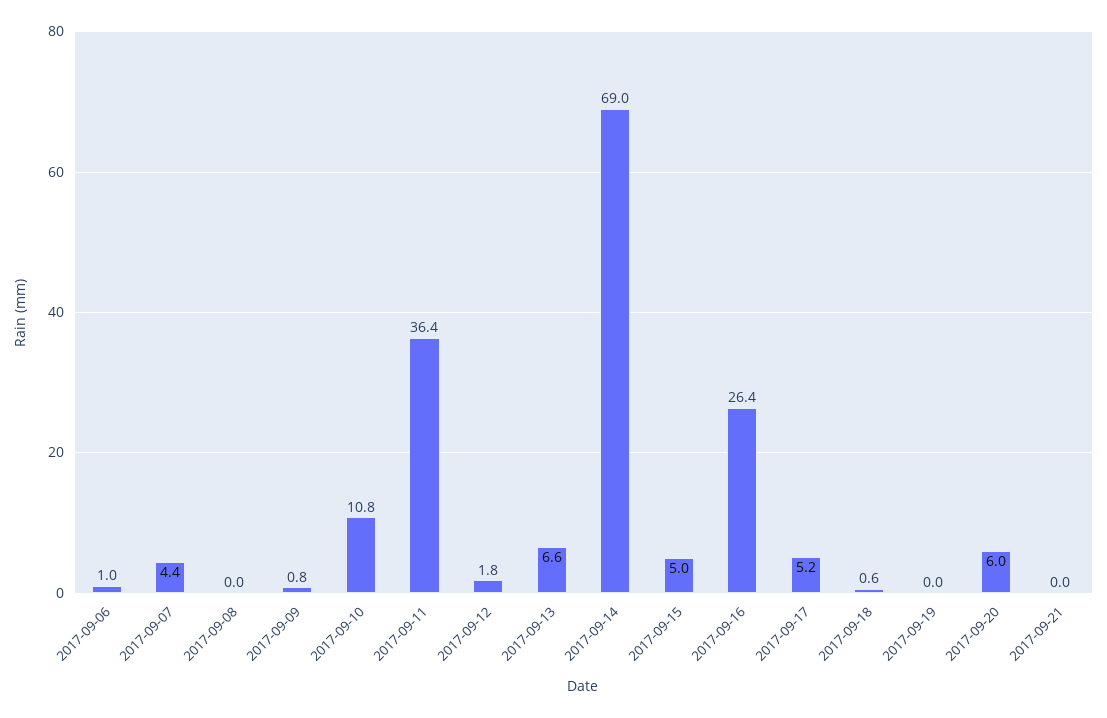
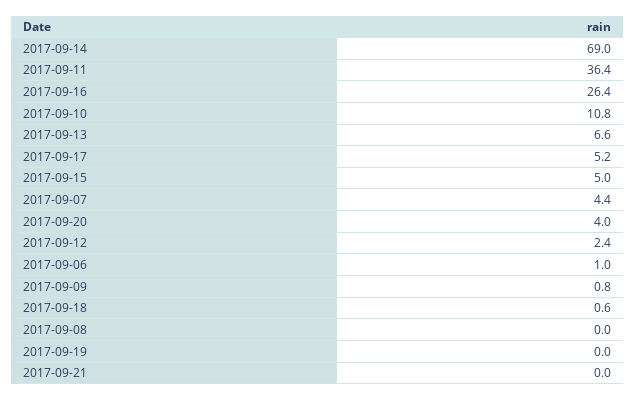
2017-09-12: 1.8 -> 2.4
2017-09-20: 6 -> 4

